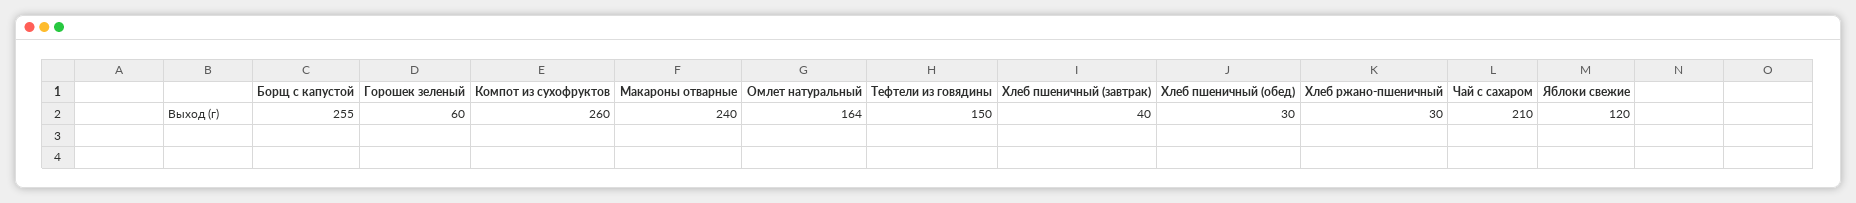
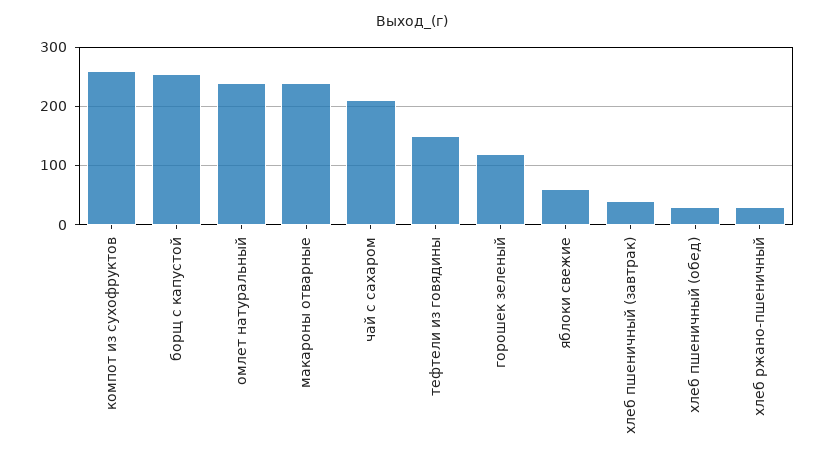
Горошек зеленый: 60 -> 120
Омлет натуральный: 164 -> 240
Яблоки свежие: 120 -> 60

